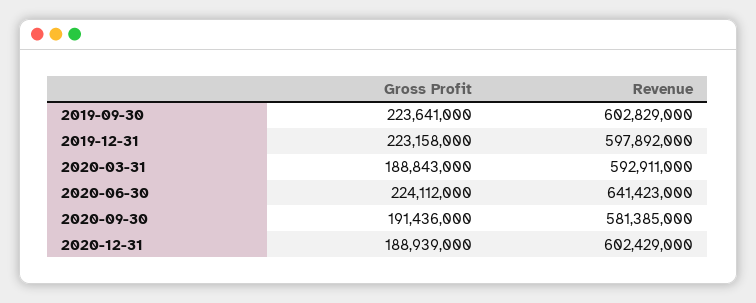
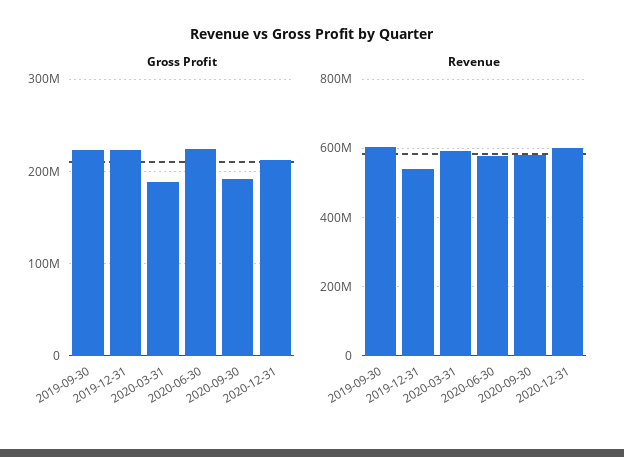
Revenue, 2019-12-31: 597892000 -> 540000000
Revenue, 2020-06-30: 641423000 -> 580000000
Gross Profit, 2020-12-31: 188939000 -> 210000000

